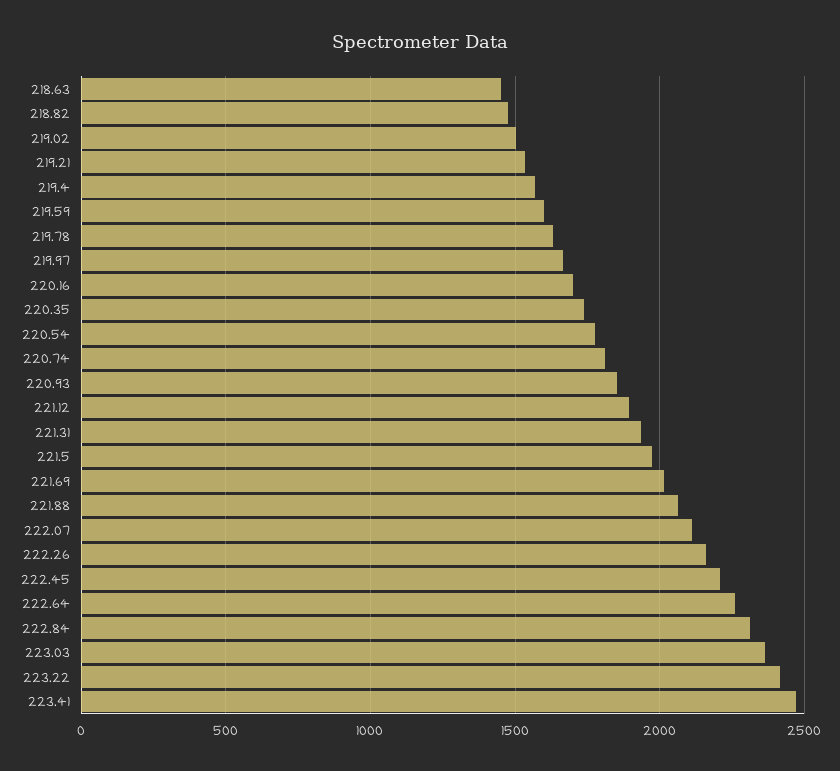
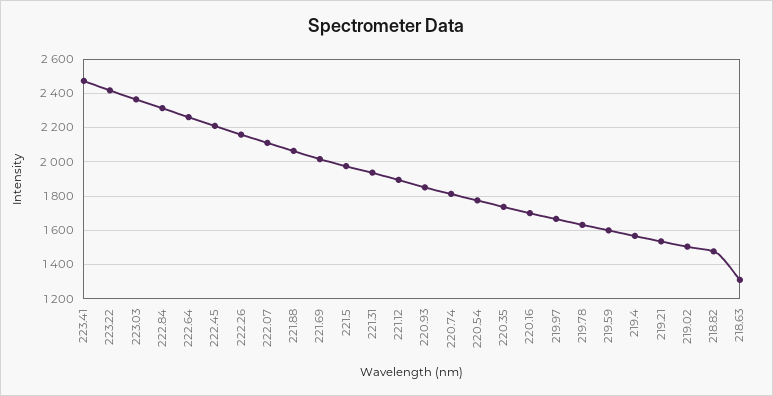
218.63: 1450 -> 1300

